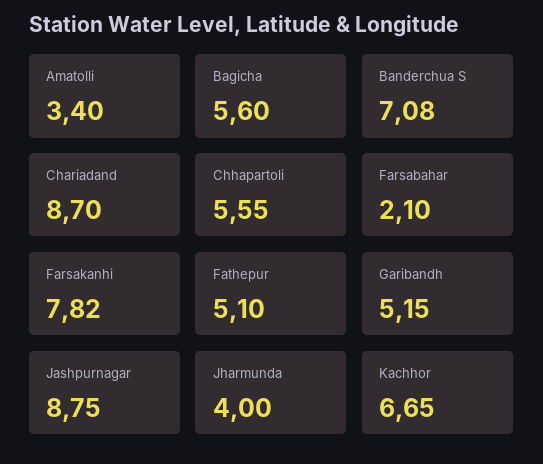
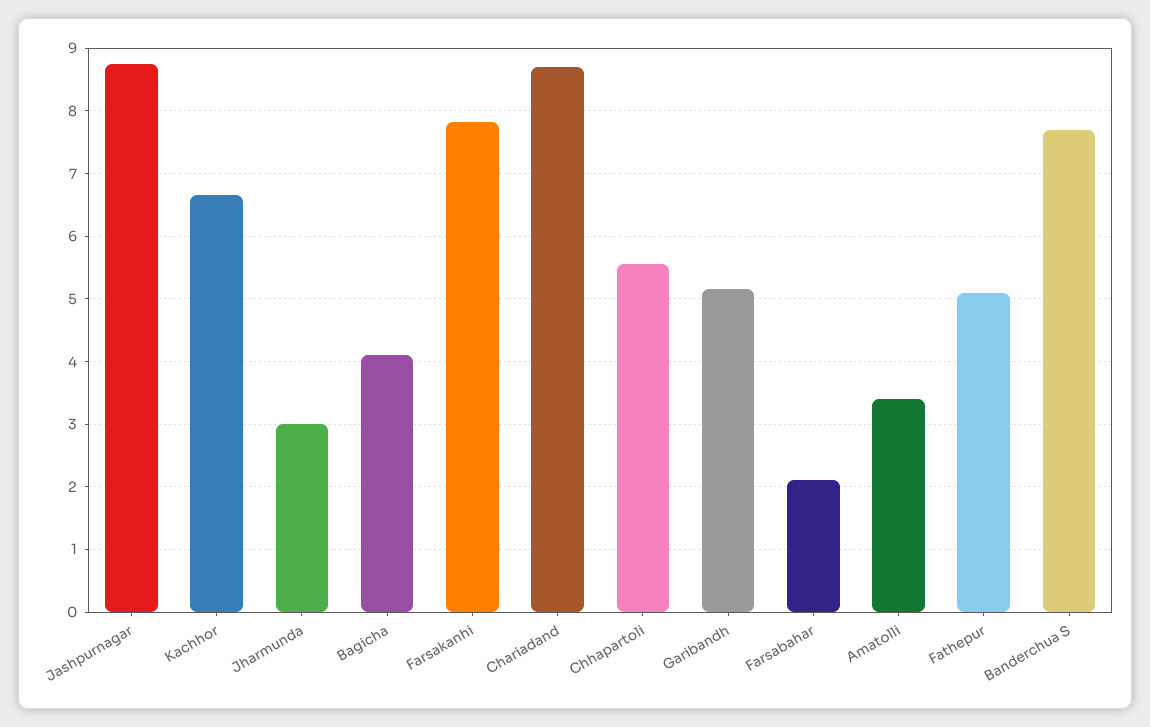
Bagicha: 5.6 -> 4.1
Banderchua S: 7.08 -> 7.7
Jharmunda: 4 -> 3

